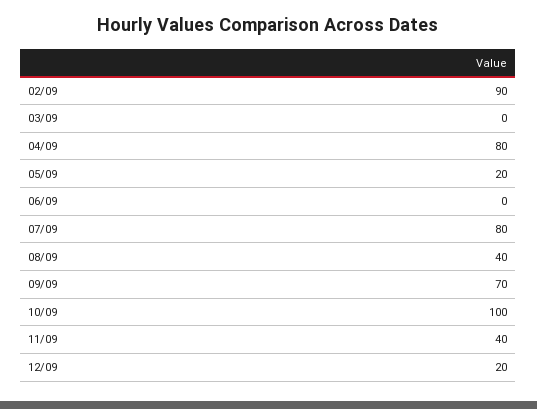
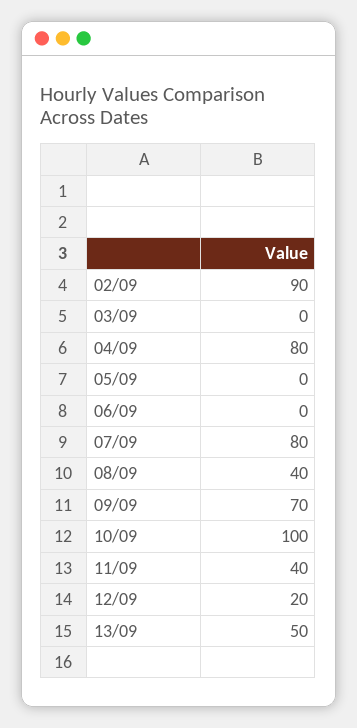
05/09: 20 -> 0
13/09: none -> 50

